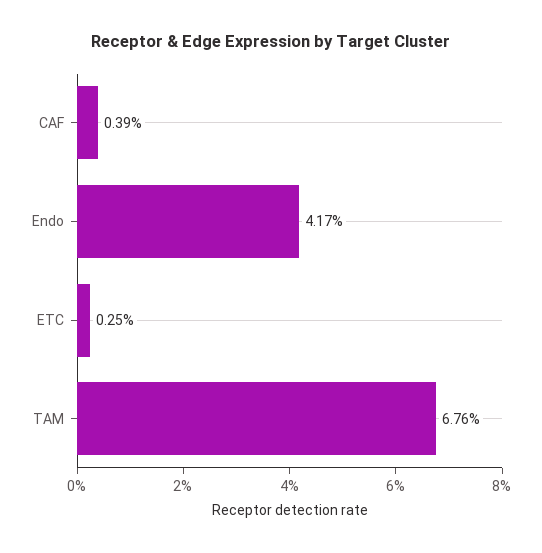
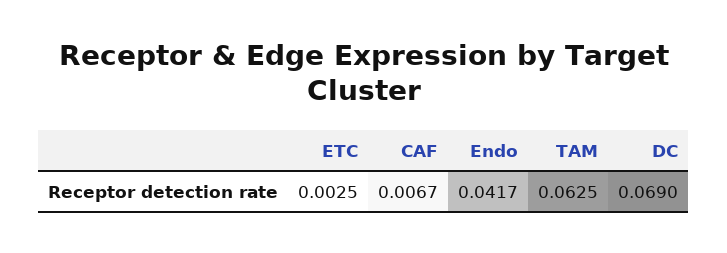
CAF: 0.0039 -> 0.0067
TAM: 0.0676 -> 0.0625
DC: none -> 0.069

